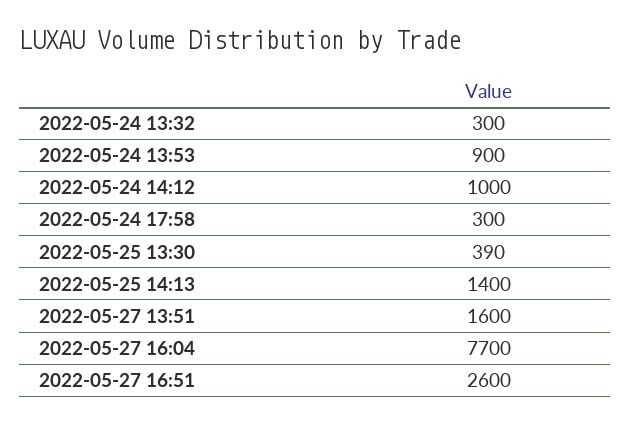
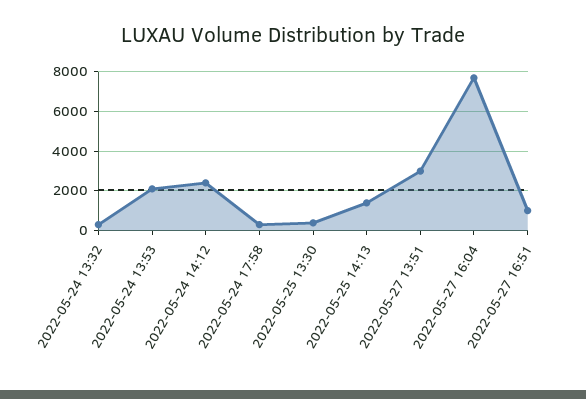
2022-05-24 13:53: 900 -> 2000
2022-05-24 14:12: 1000 -> 2500
2022-05-27 13:51: 1600 -> 3000
2022-05-27 16:51: 2600 -> 1000

